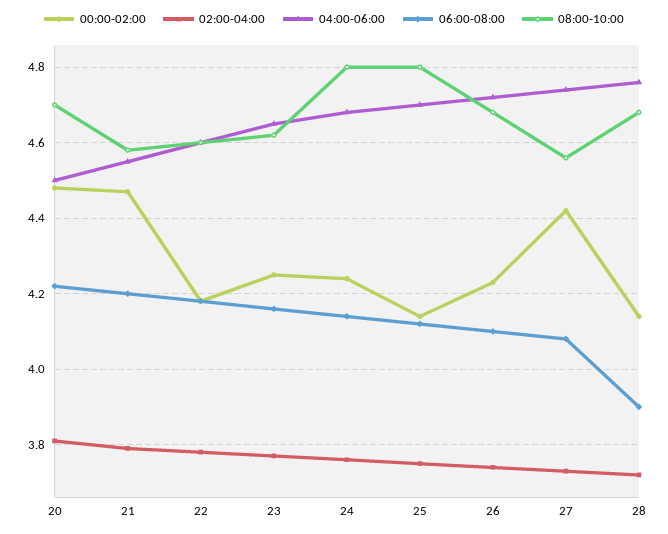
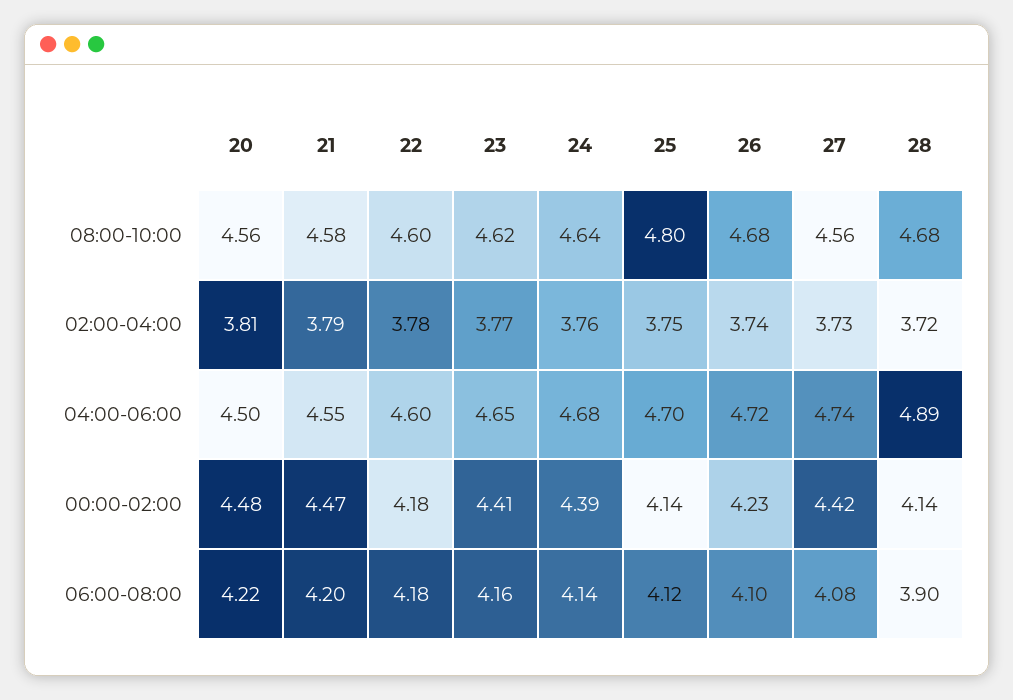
08:00-10:00, 20: 4.7 -> 4.56
00:00-02:00, 23: 4.25 -> 4.41
00:00-02:00, 24: 4.25 -> 4.39
08:00-10:00, 24: 4.8 -> 4.64
04:00-06:00, 28: 4.75 -> 4.89

